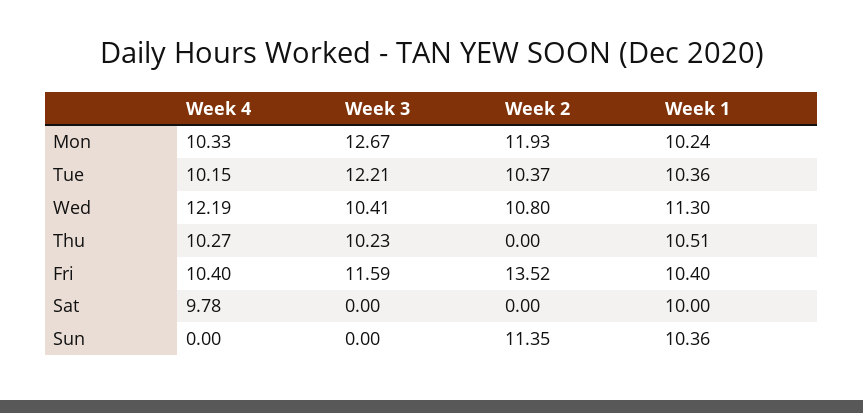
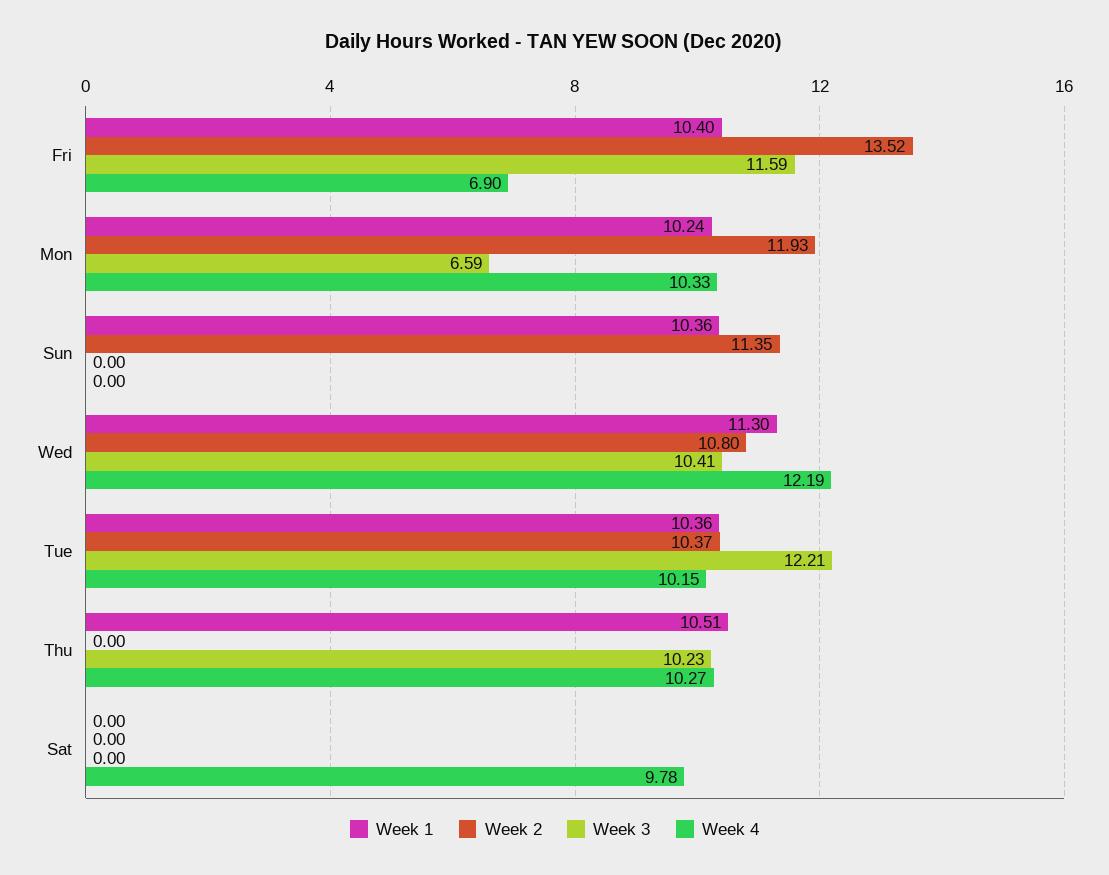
Week 3, Mon: 12.67 -> 6.59
Week 4, Fri: 10.4 -> 6.9
Week 1, Sat: 10 -> 0

